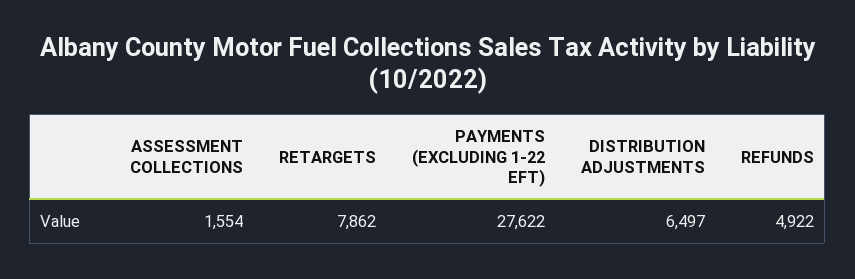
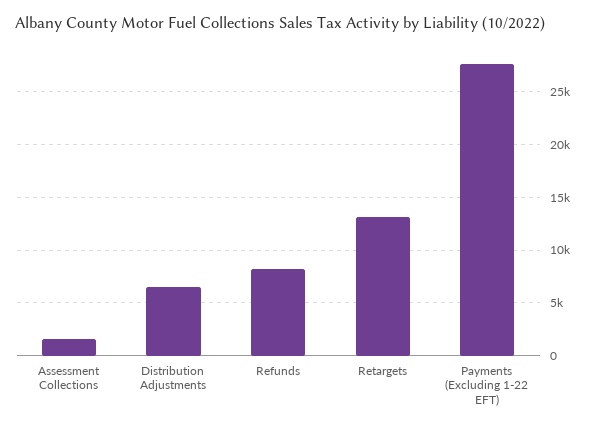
RETARGETS: 7862 -> 13000
REFUNDS: 4922 -> 8000

